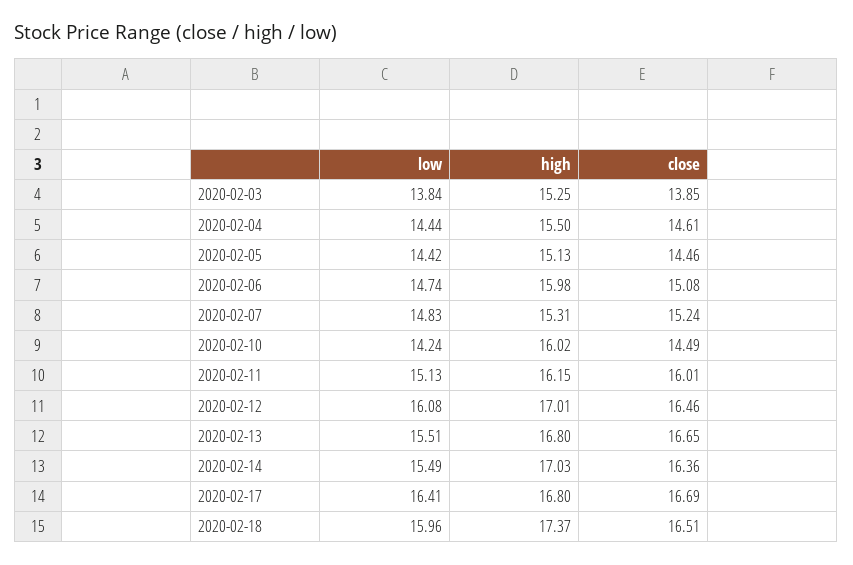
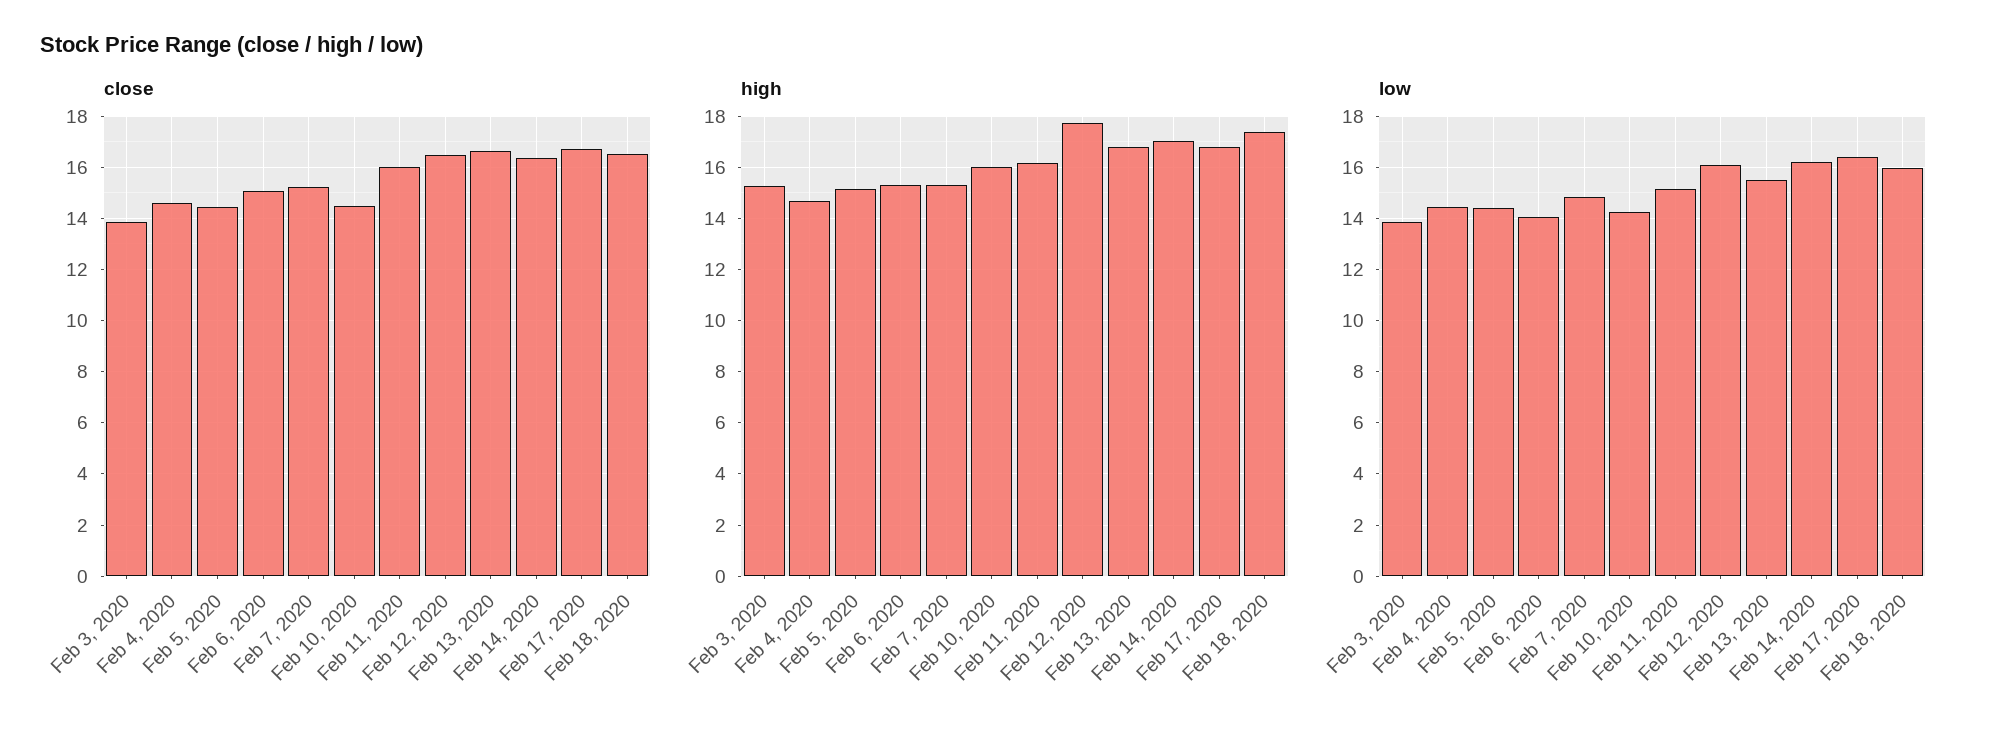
high, 2020-02-04: 15.5 -> 14.75
low, 2020-02-06: 14.74 -> 14
high, 2020-02-06: 15.98 -> 15.25
high, 2020-02-12: 17.01 -> 17.75
low, 2020-02-14: 15.49 -> 16.25

